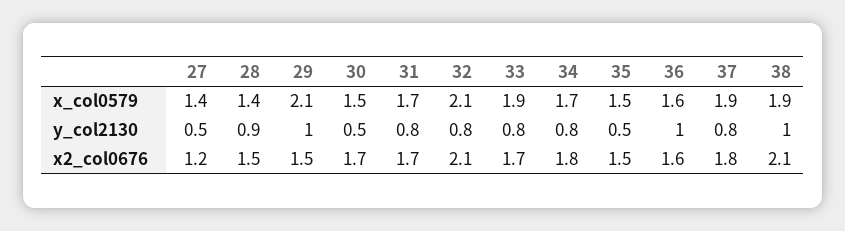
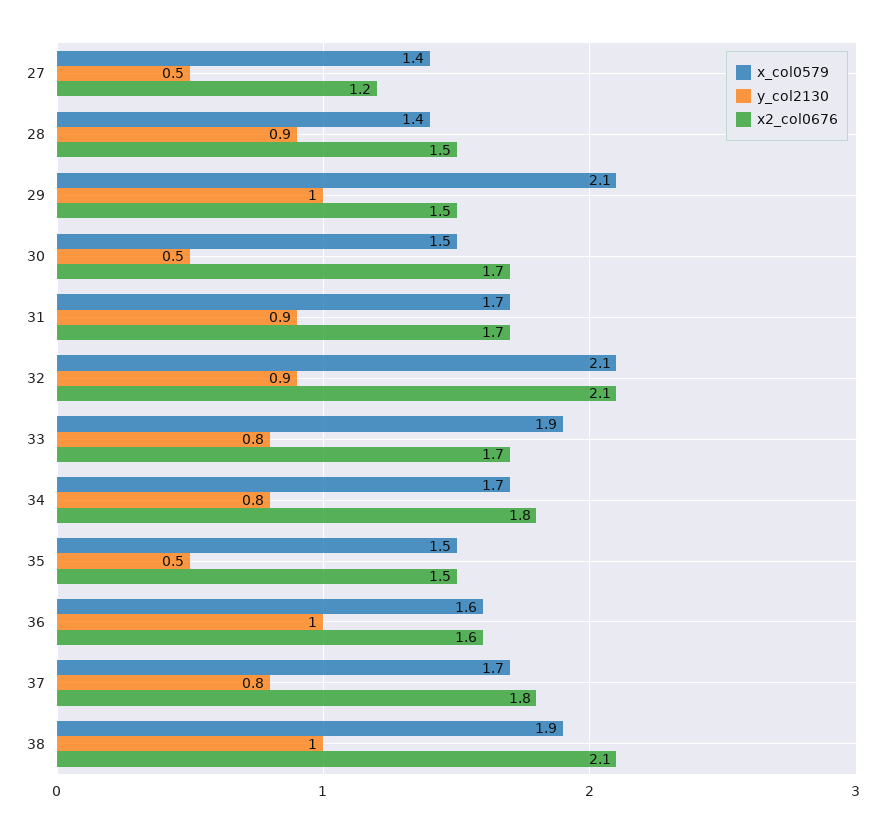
x_col0579, 37: 1.9 -> 1.7
y_col2130, 31: 0.8 -> 0.9
y_col2130, 32: 0.8 -> 0.9

